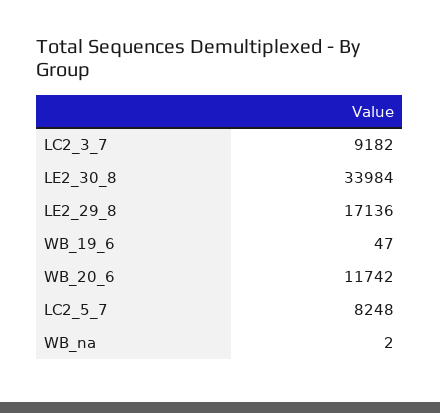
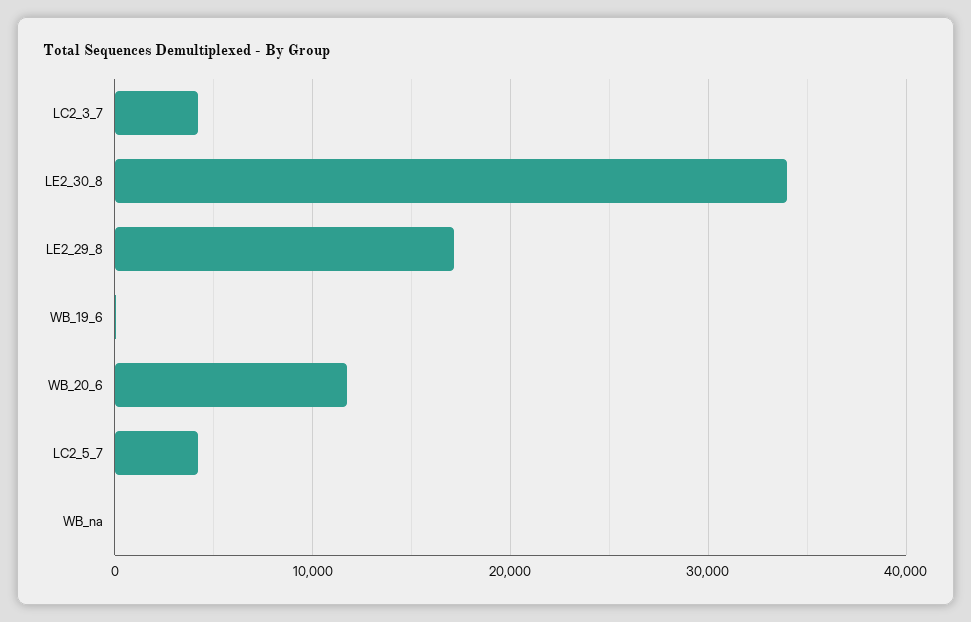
LC2_3_7: 9182 -> 4000
LC2_5_7: 8248 -> 4000

